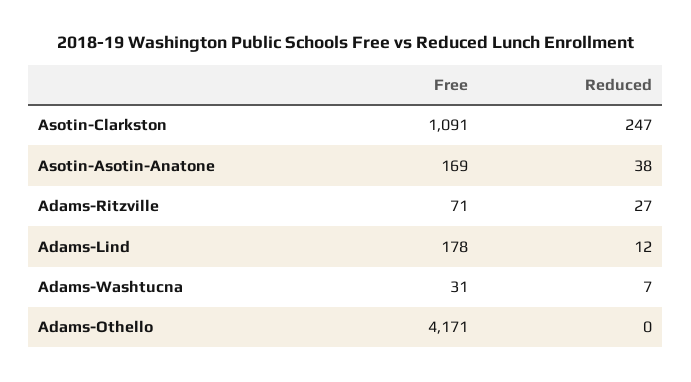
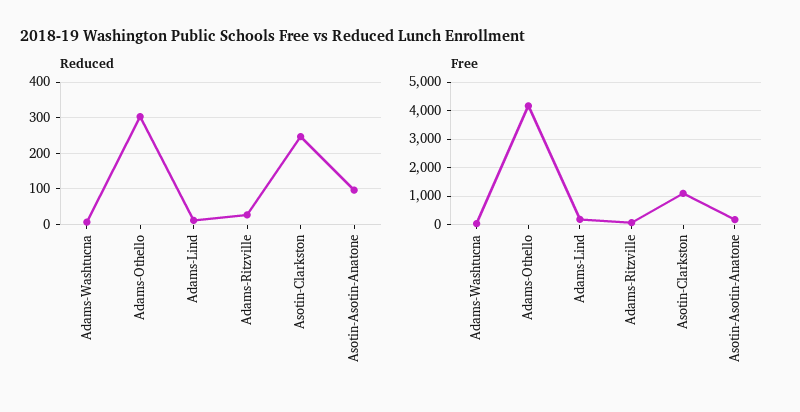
Reduced, Asotin-Asotin-Anatone: 38 -> 100
Reduced, Adams-Othello: 0 -> 300

